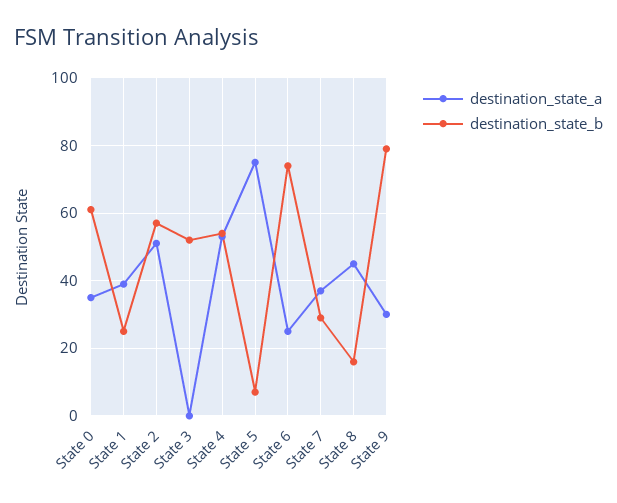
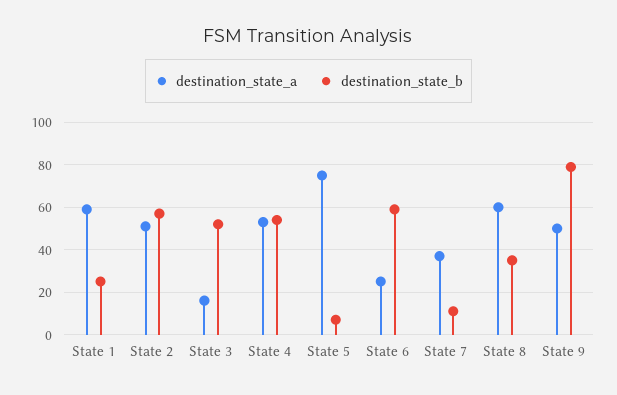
destination_state_a, State 0: 35 -> none
destination_state_b, State 0: 60 -> none
destination_state_a, State 1: 40 -> 60
destination_state_a, State 3: 0 -> 15
destination_state_b, State 6: 75 -> 60
destination_state_b, State 7: 30 -> 10
destination_state_a, State 8: 45 -> 60
destination_state_b, State 8: 15 -> 35
destination_state_a, State 9: 30 -> 50

